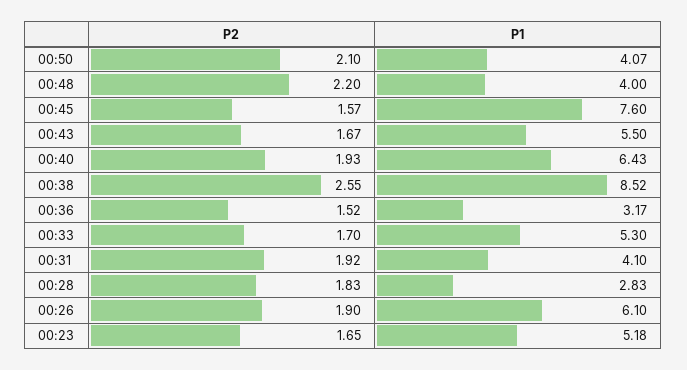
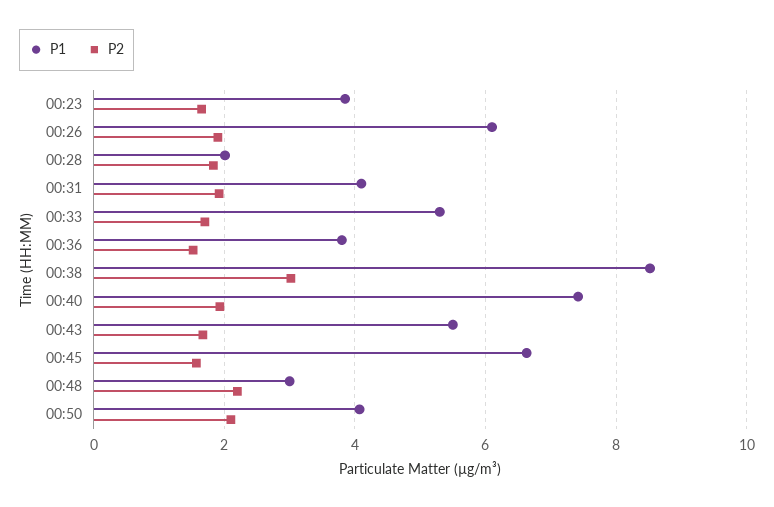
P1, 00:48: 4 -> 3
P1, 00:45: 7.6 -> 6.6
P1, 00:40: 6.43 -> 7.4
P2, 00:38: 2.55 -> 3
P1, 00:36: 3.17 -> 3.8
P1, 00:28: 2.83 -> 2
P1, 00:23: 5.18 -> 3.8

